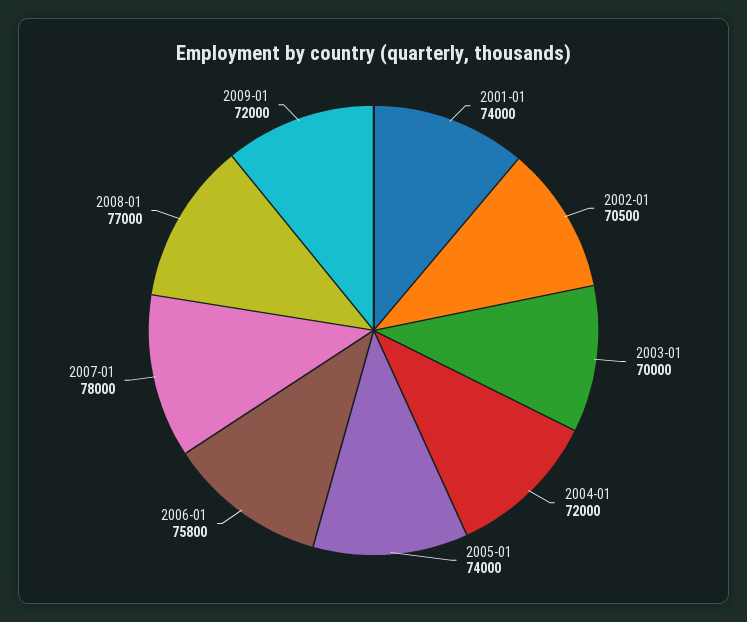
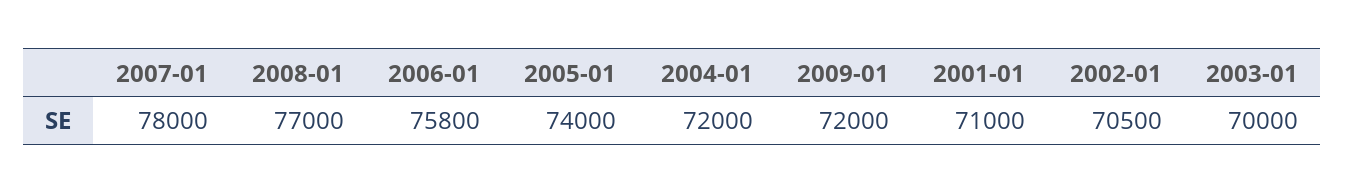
2001-01: 74000 -> 71000

